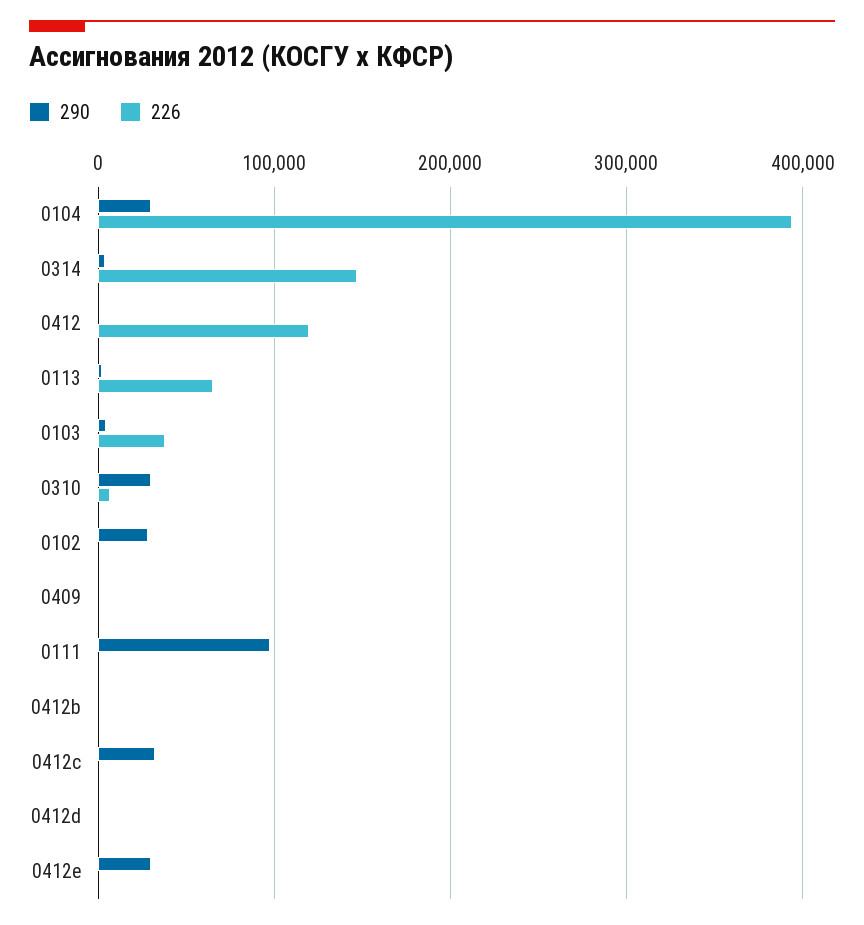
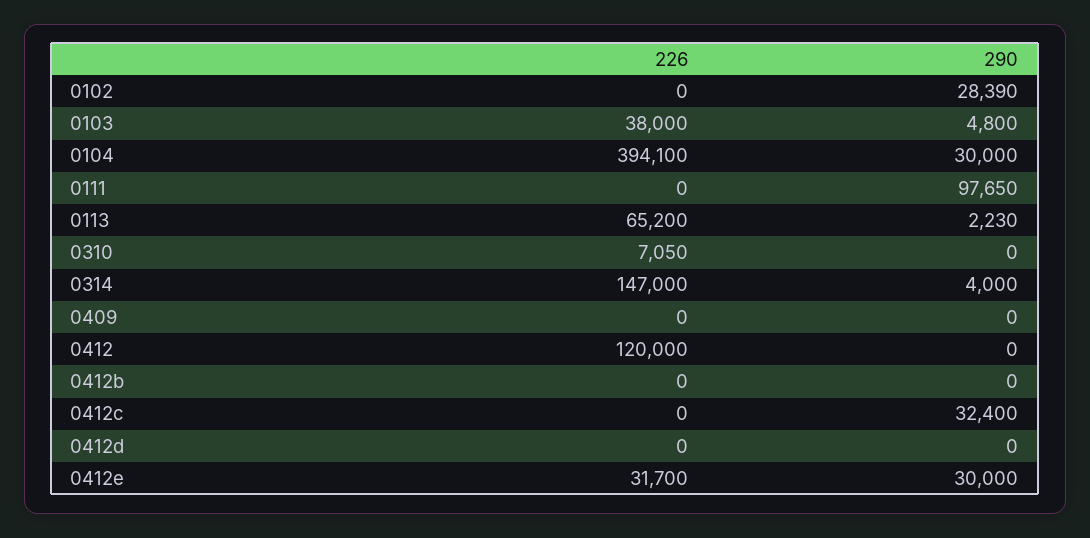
290, 0310: 30000 -> 0
226, 0412e: 0 -> 31700

